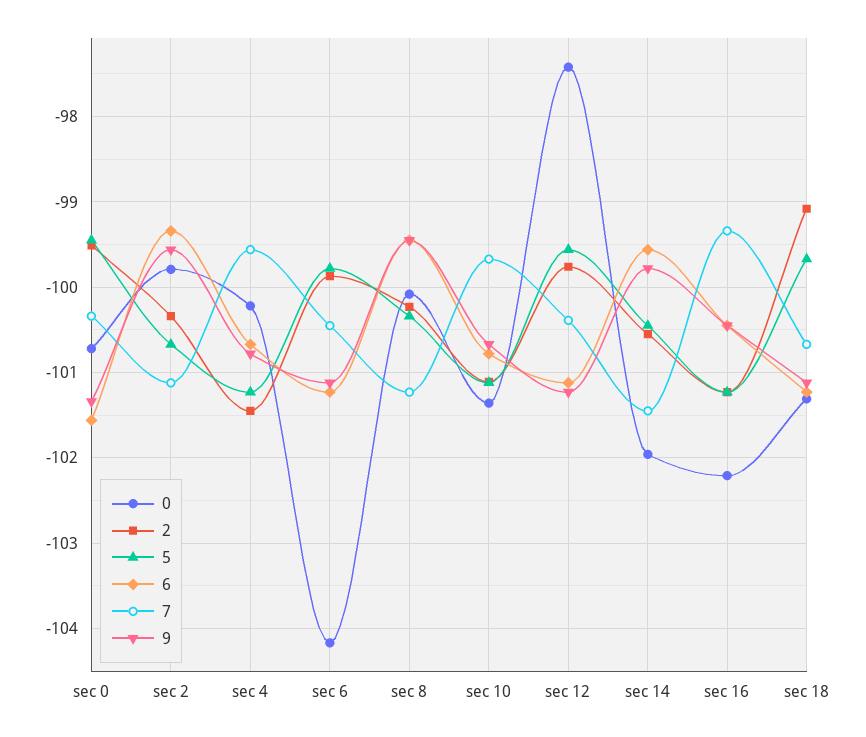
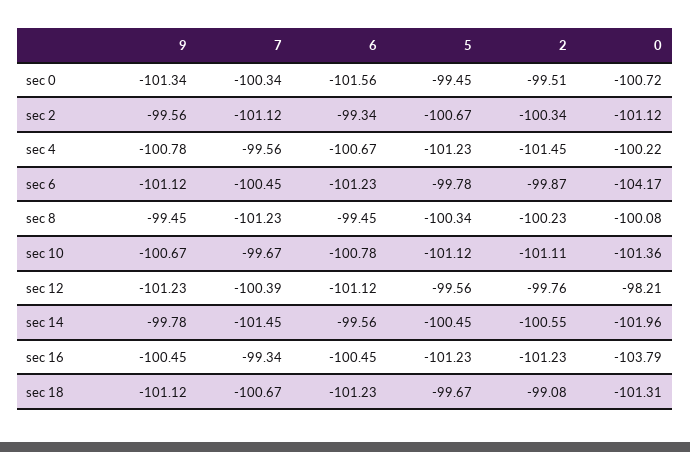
0, sec 2: -99.8 -> -101.12
0, sec 12: -97.4 -> -98.21
0, sec 16: -102.2 -> -103.79

